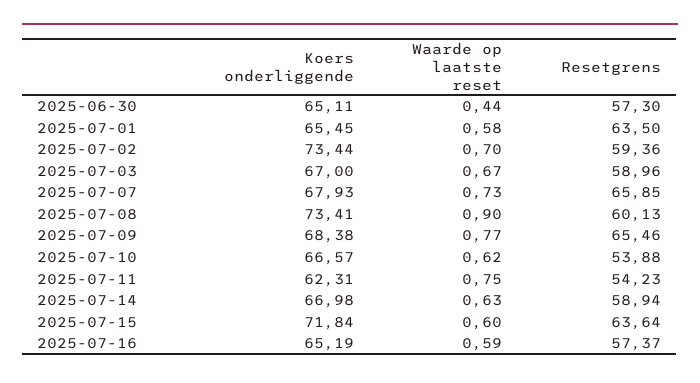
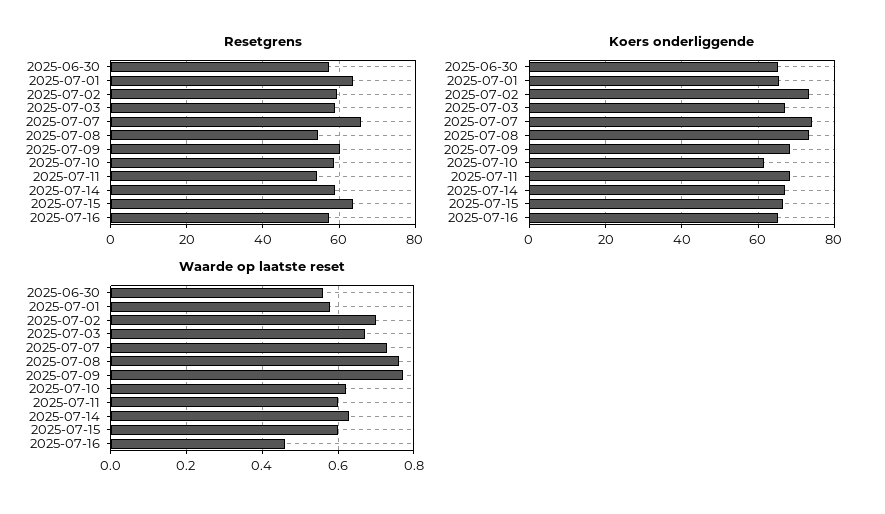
Waarde op laatste reset, 2025-06-30: 0.44 -> 0.55
Koers onderliggende, 2025-07-07: 67.93 -> 74
Waarde op laatste reset, 2025-07-08: 0.9 -> 0.75
Resetgrens, 2025-07-08: 60.13 -> 54
Resetgrens, 2025-07-09: 65.46 -> 60
Koers onderliggende, 2025-07-10: 66.57 -> 62
Resetgrens, 2025-07-10: 53.88 -> 58
Koers onderliggende, 2025-07-11: 62.31 -> 68
Waarde op laatste reset, 2025-07-11: 0.75 -> 0.6
Koers onderliggende, 2025-07-15: 71.84 -> 66
Waarde op laatste reset, 2025-07-16: 0.59 -> 0.45

